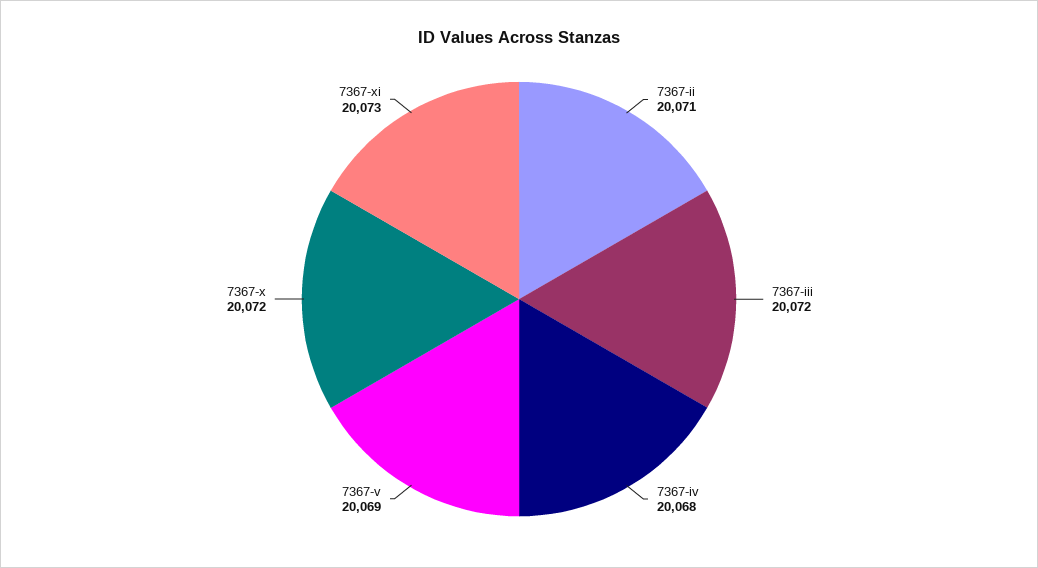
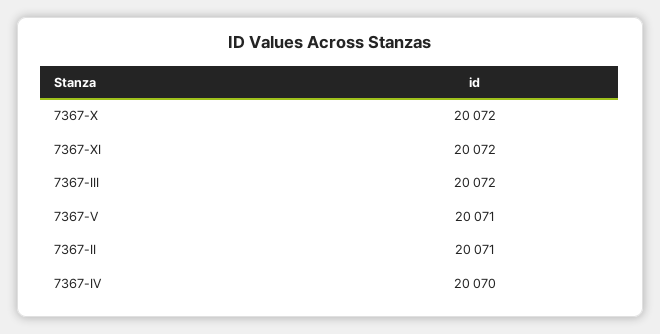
7367-iv: 20068 -> 20070
7367-v: 20069 -> 20071
7367-xi: 20073 -> 20072

